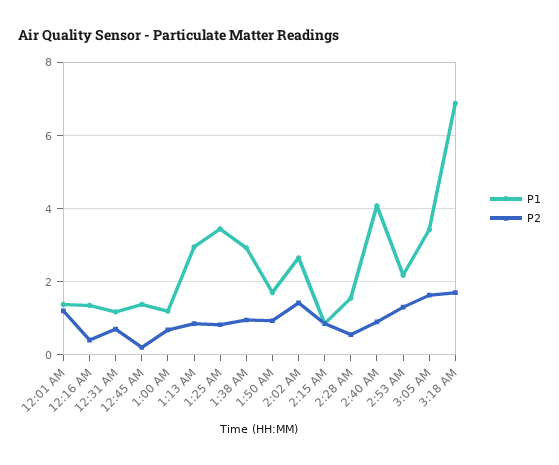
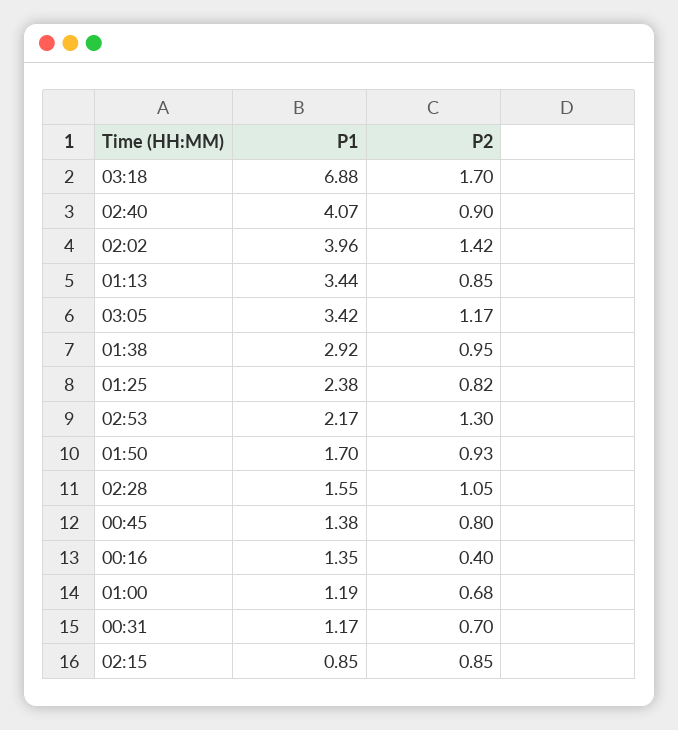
P1, 12:01 AM: 1.4 -> none
P2, 12:01 AM: 1.2 -> none
P2, 12:45 AM: 0.2 -> 0.8
P1, 1:13 AM: 3 -> 3.44
P1, 1:25 AM: 3.4 -> 2.38
P1, 2:02 AM: 2.6 -> 3.96
P2, 2:28 AM: 0.6 -> 1.05
P2, 3:05 AM: 1.6 -> 1.17

